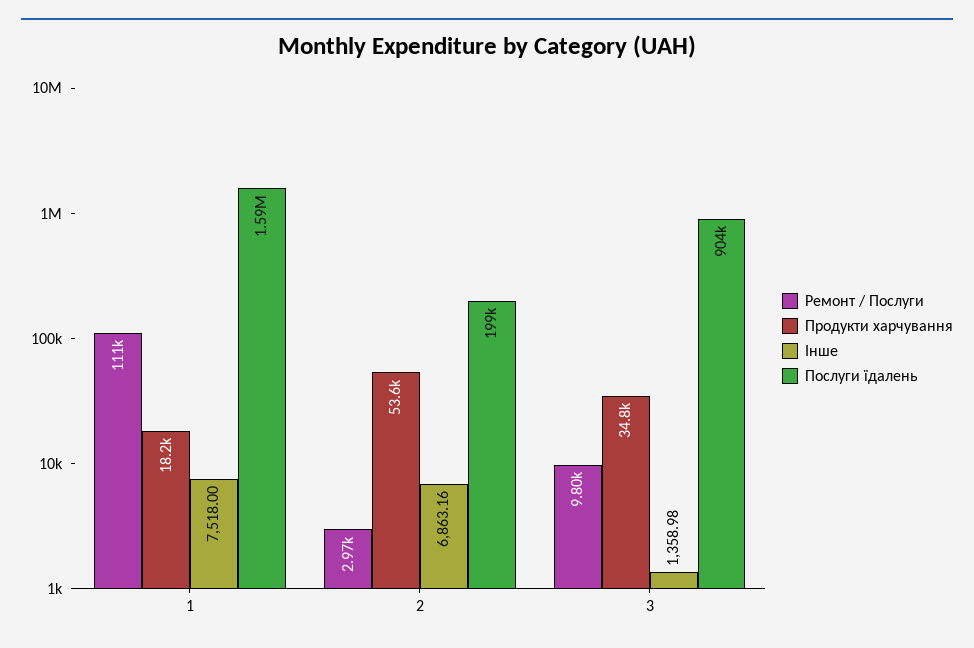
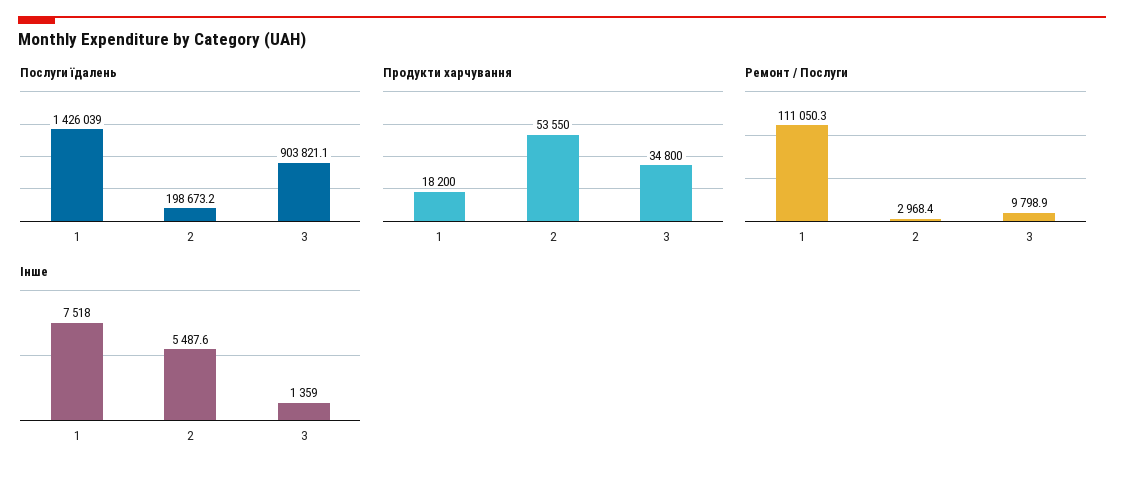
Послуги їдалень, 1: 1590000 -> 1426039
Інше, 2: 6863.16 -> 5487.6

